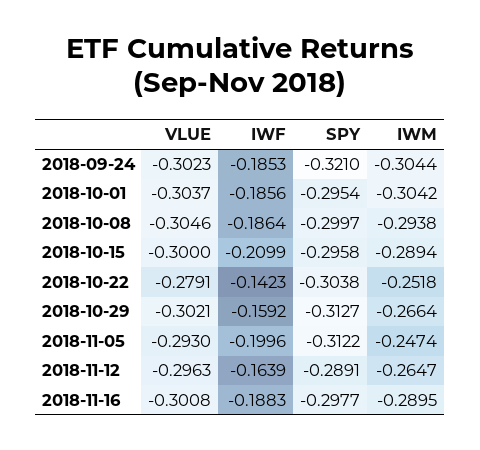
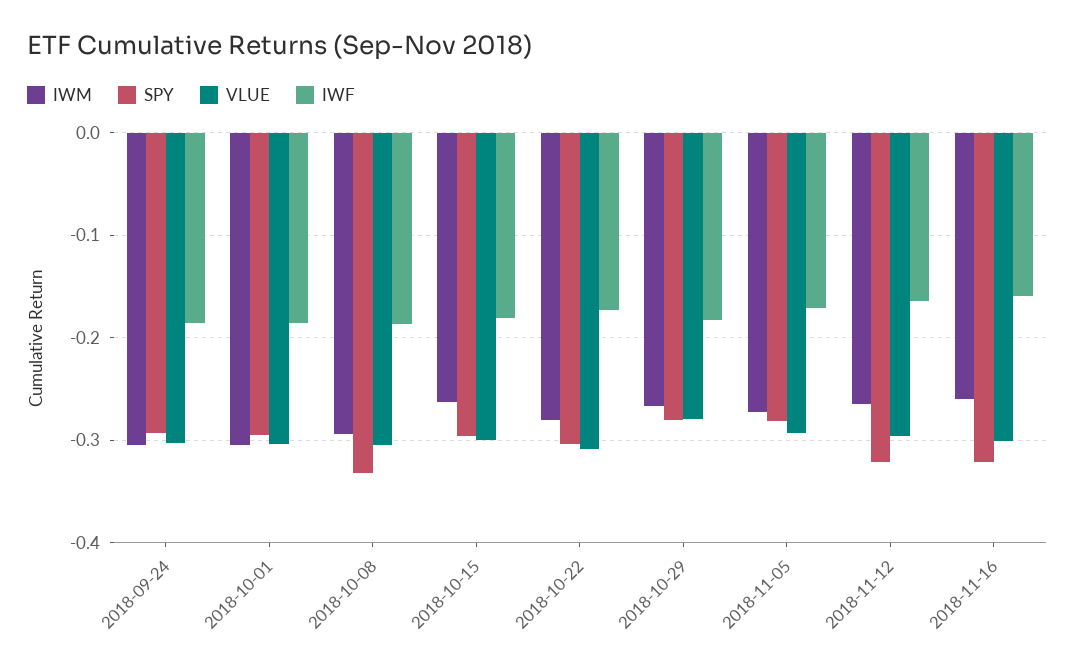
SPY, 2018-09-24: -0.321 -> -0.29
SPY, 2018-10-08: -0.2997 -> -0.33
IWF, 2018-10-15: -0.2099 -> -0.18
IWM, 2018-10-15: -0.2894 -> -0.26
VLUE, 2018-10-22: -0.2791 -> -0.31
IWF, 2018-10-22: -0.1423 -> -0.17
IWM, 2018-10-22: -0.2518 -> -0.28
VLUE, 2018-10-29: -0.3021 -> -0.28
IWF, 2018-10-29: -0.1592 -> -0.18
SPY, 2018-10-29: -0.3127 -> -0.28
IWF, 2018-11-05: -0.1996 -> -0.17
SPY, 2018-11-05: -0.3122 -> -0.28
IWM, 2018-11-05: -0.2474 -> -0.27
SPY, 2018-11-12: -0.2891 -> -0.32
IWF, 2018-11-16: -0.1883 -> -0.16
SPY, 2018-11-16: -0.2977 -> -0.32
IWM, 2018-11-16: -0.2895 -> -0.26

